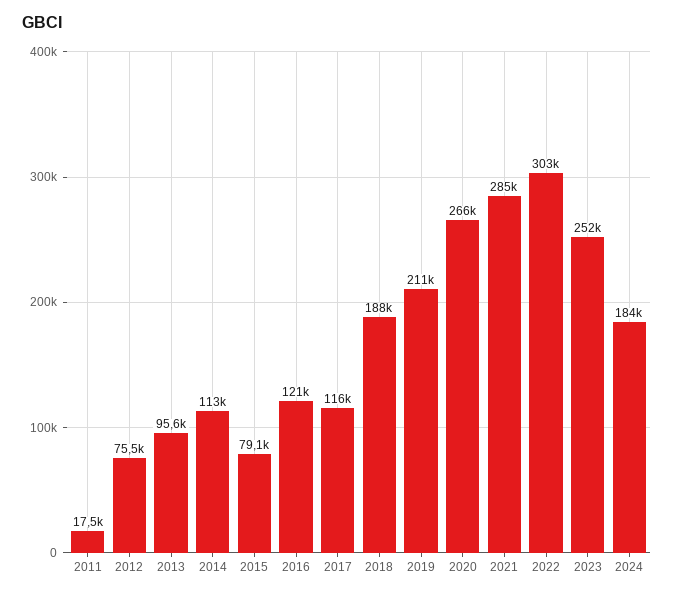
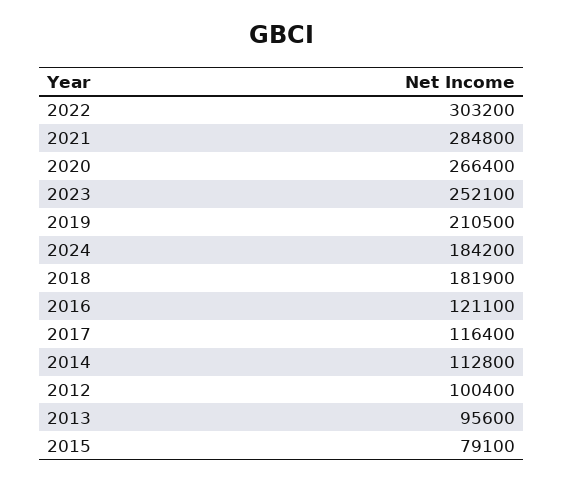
2011: 17500 -> none
2012: 75500 -> 100400
2018: 188000 -> 181900

